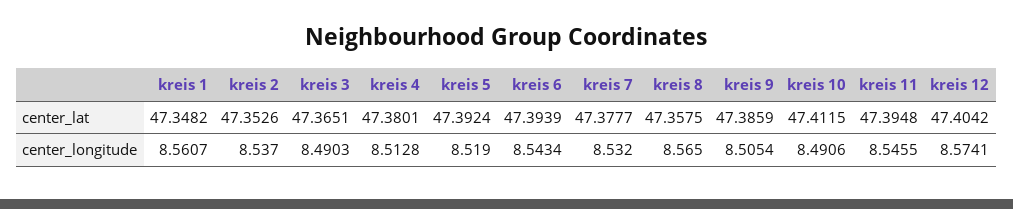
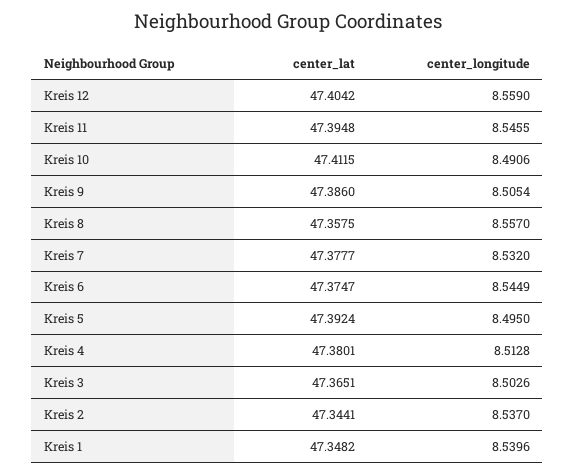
kreis 2, center_lat: 47.3526 -> 47.3441
kreis 6, center_lat: 47.3939 -> 47.3747
kreis 9, center_lat: 47.3859 -> 47.386
kreis 1, center_longitude: 8.5607 -> 8.5396
kreis 3, center_longitude: 8.4903 -> 8.5026
kreis 5, center_longitude: 8.519 -> 8.495
kreis 6, center_longitude: 8.5434 -> 8.5449
kreis 8, center_longitude: 8.565 -> 8.557
kreis 12, center_longitude: 8.5741 -> 8.559

